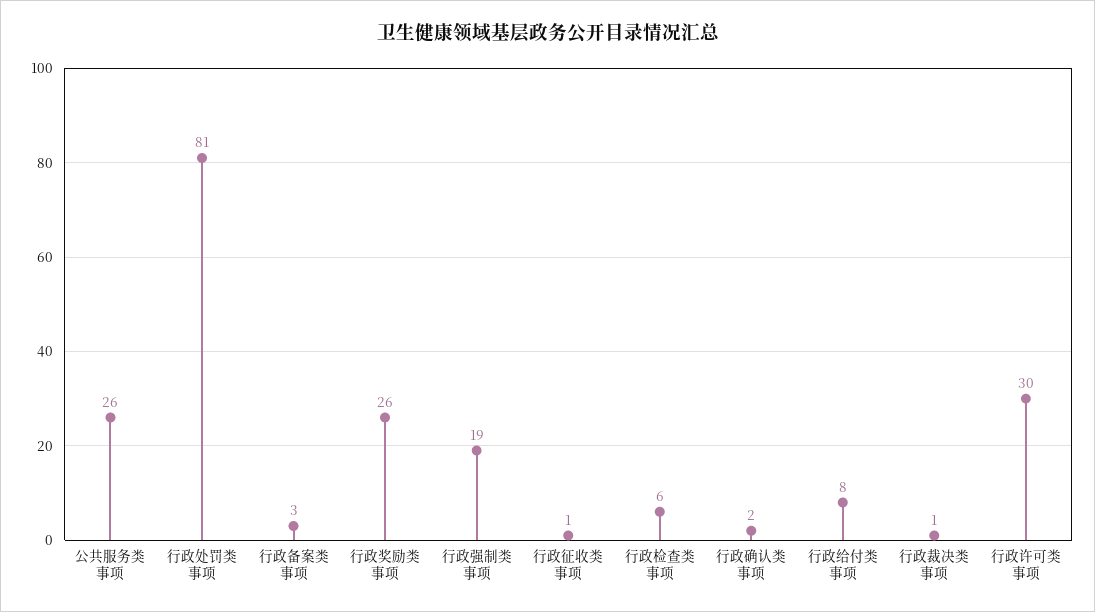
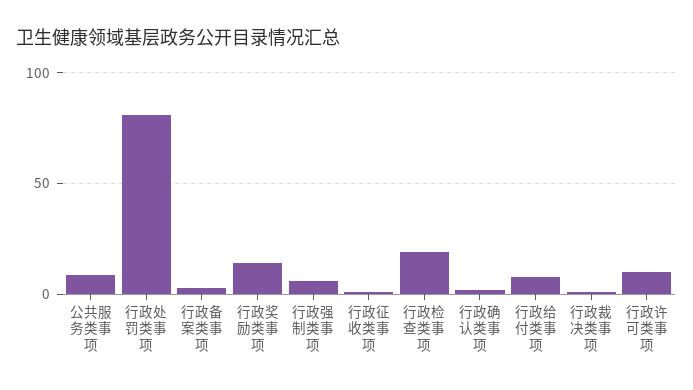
公共服务类事项: 26 -> 10
行政奖励类事项: 26 -> 15
行政强制类事项: 19 -> 5
行政检查类事项: 6 -> 20
行政许可类事项: 30 -> 10

